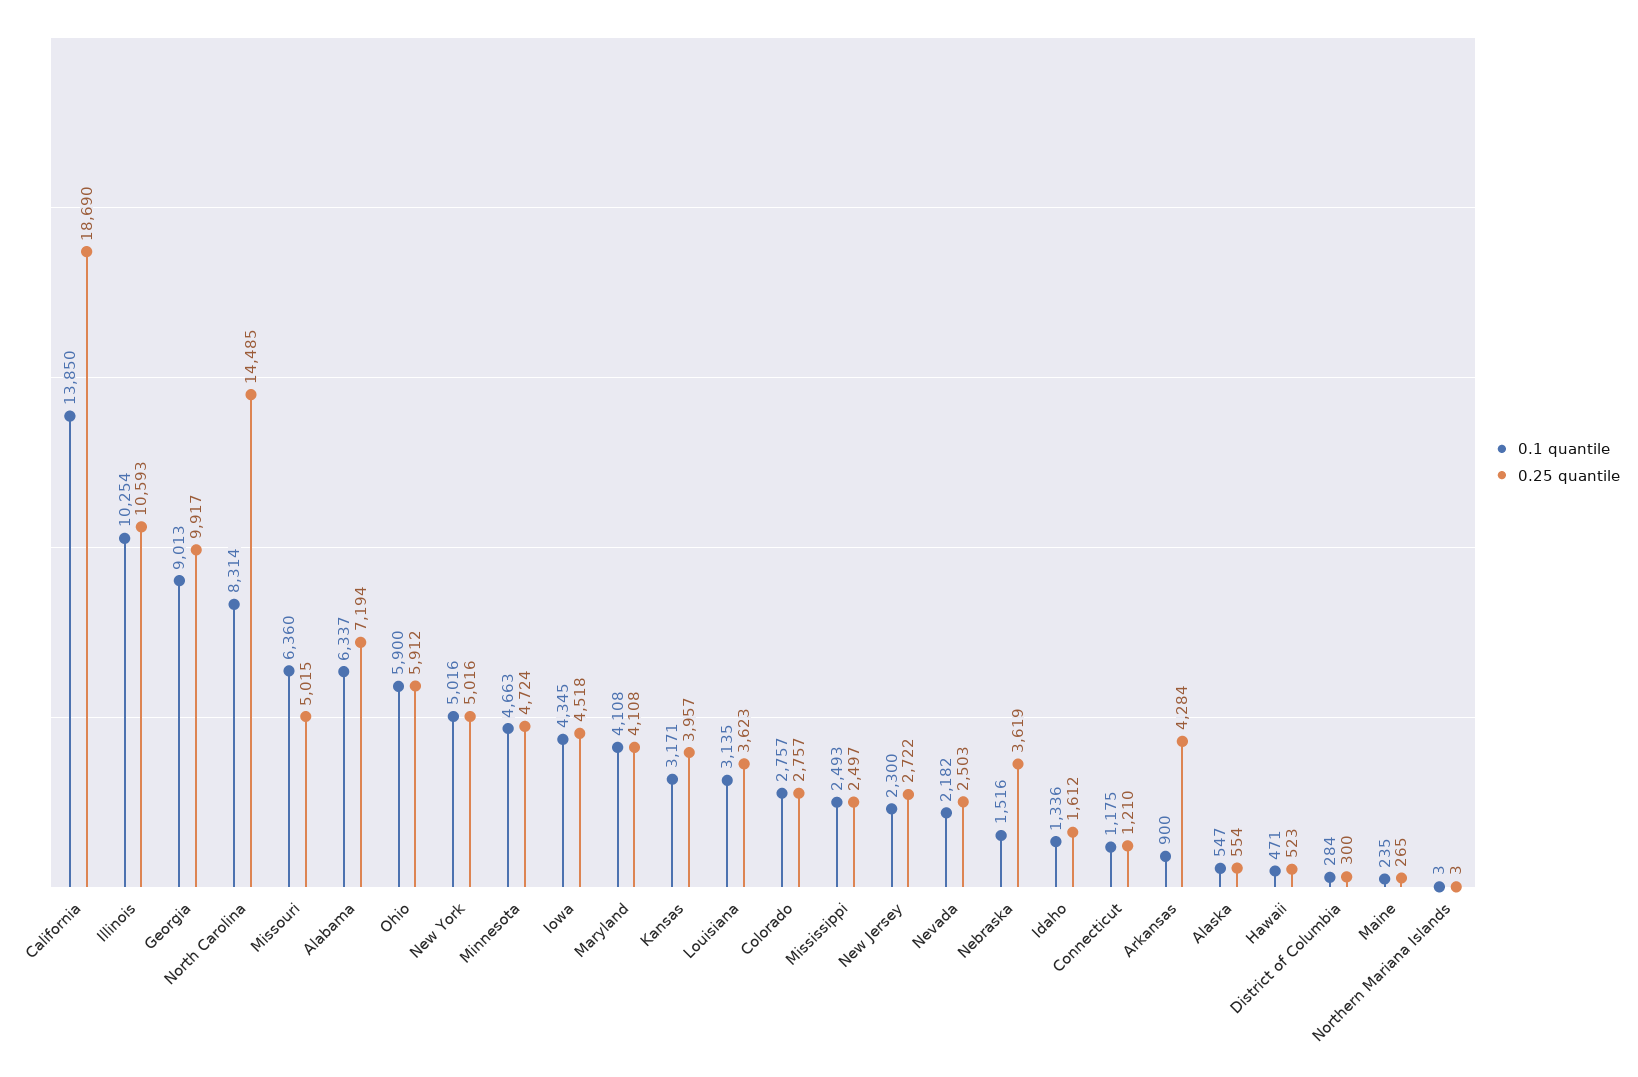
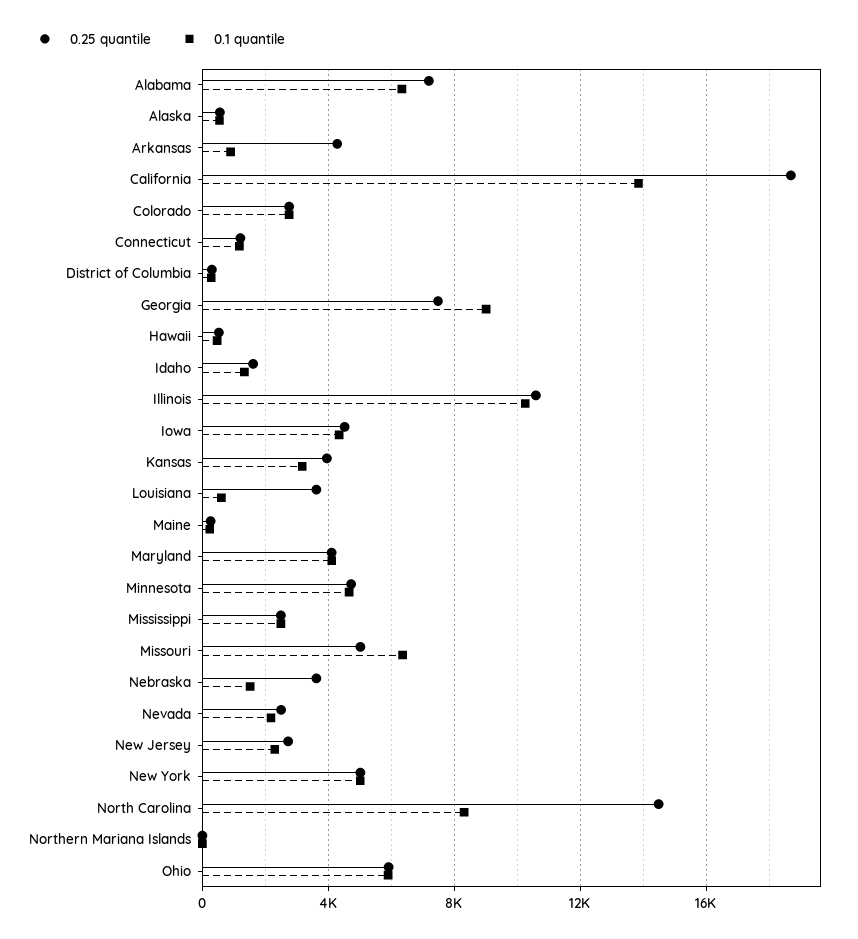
0.25 quantile, Georgia: 9917 -> 7500
0.1 quantile, Louisiana: 3135 -> 500

